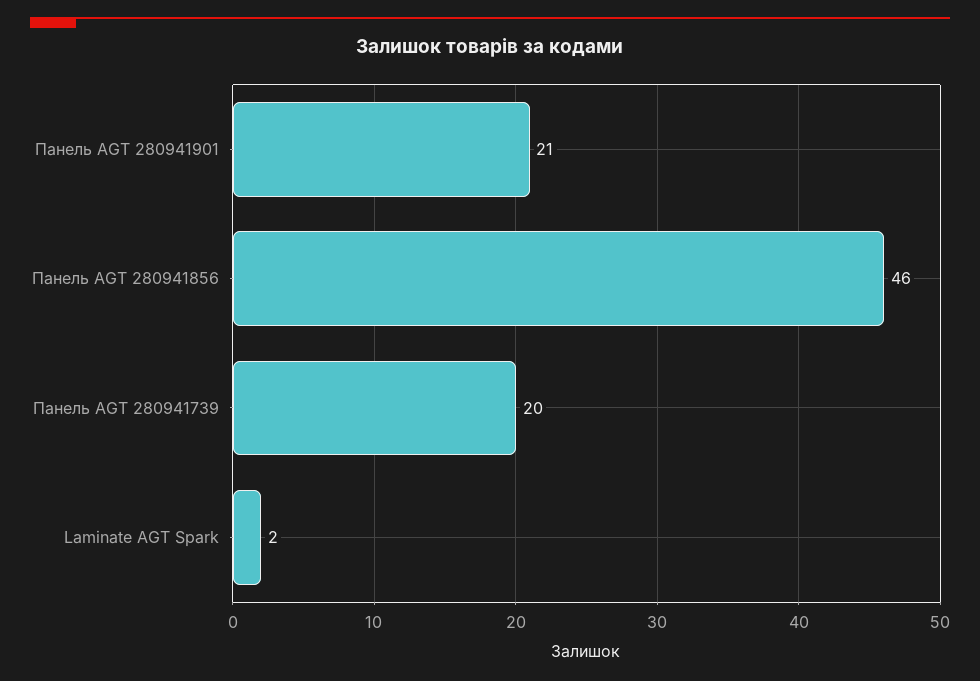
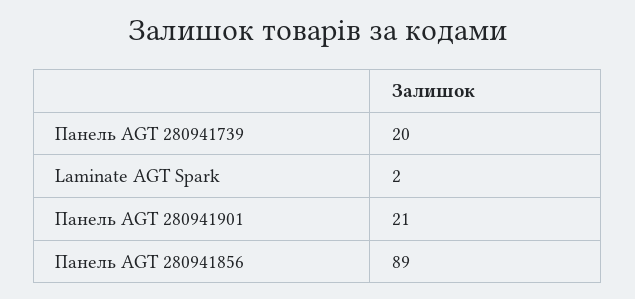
Панель AGT 280941856: 46 -> 89

